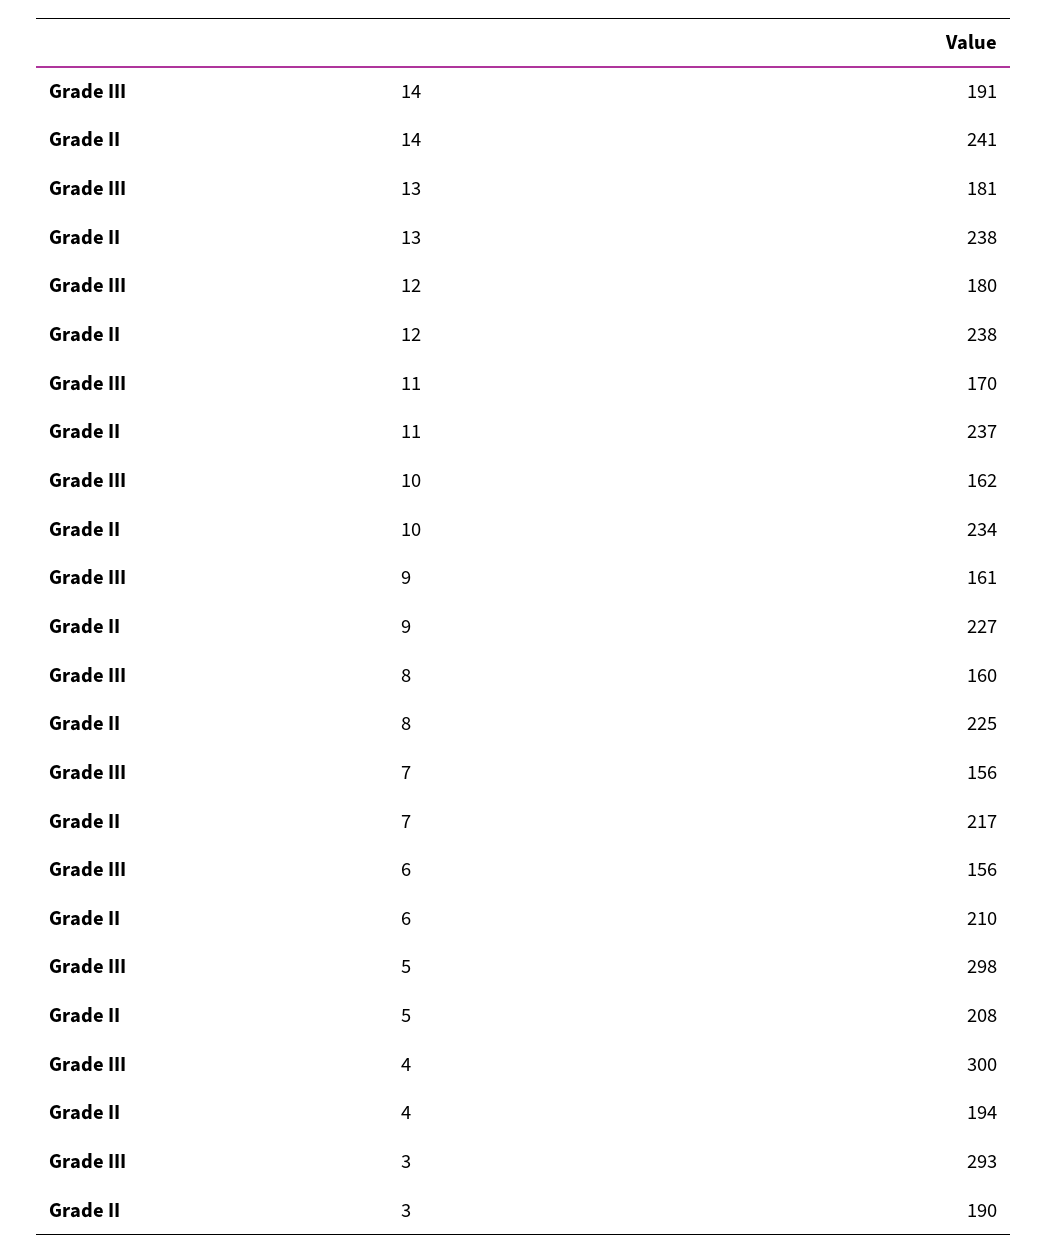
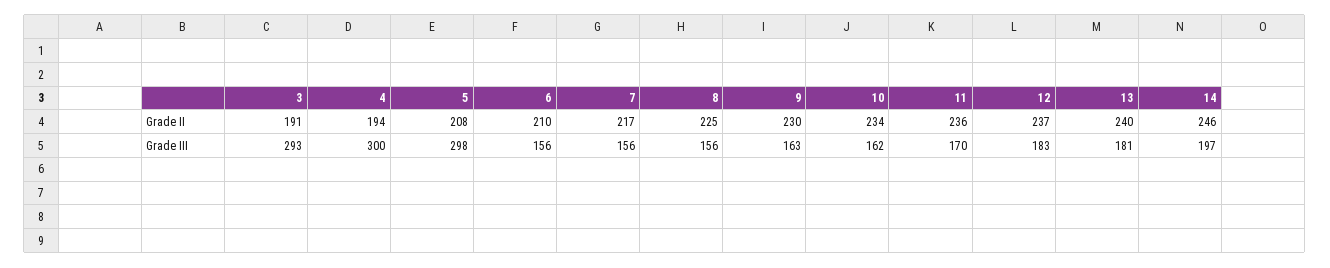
Grade III, 14: 191 -> 197
Grade II, 14: 241 -> 246
Grade II, 13: 238 -> 240
Grade III, 12: 180 -> 183
Grade II, 12: 238 -> 237
Grade II, 11: 237 -> 236
Grade III, 9: 161 -> 163
Grade II, 9: 227 -> 230
Grade III, 8: 160 -> 156
Grade II, 3: 190 -> 191

